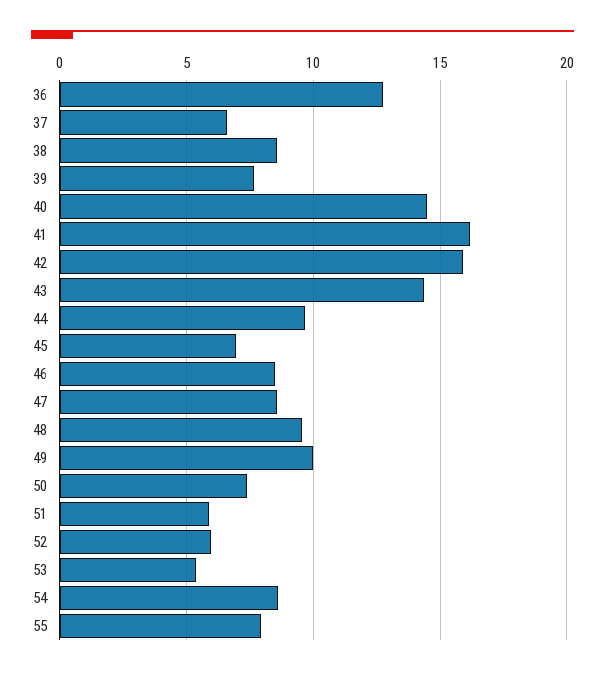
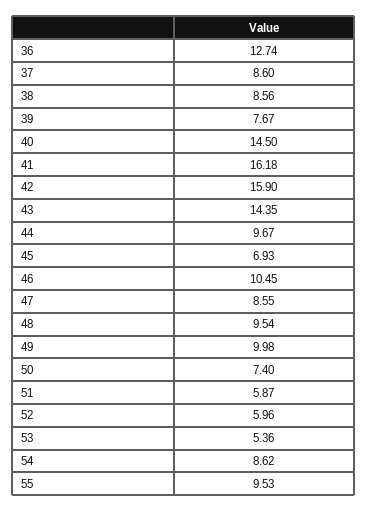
37: 6.5 -> 8.6
46: 8.5 -> 10.45
55: 8 -> 9.53

